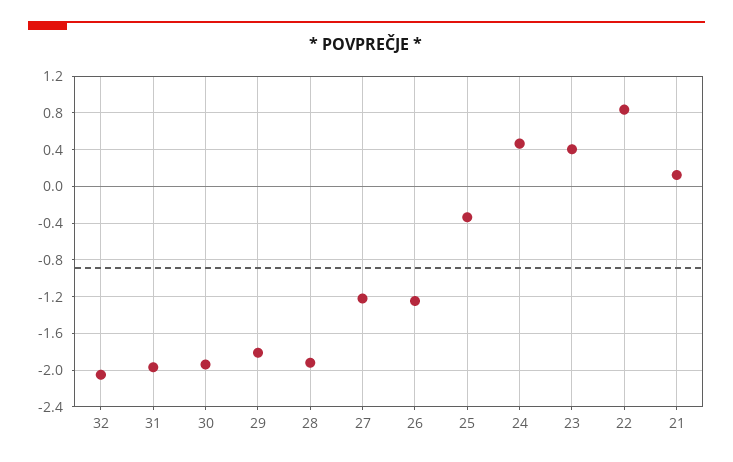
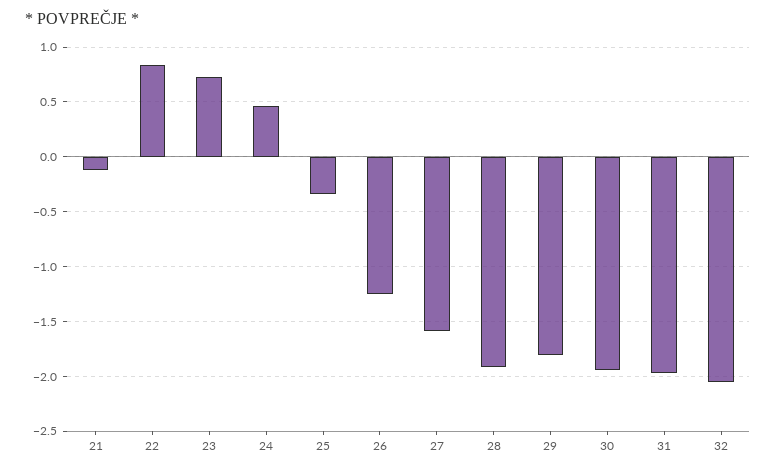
27: -1.2 -> -1.6
23: 0.4 -> 0.7
21: 0.1 -> -0.1

